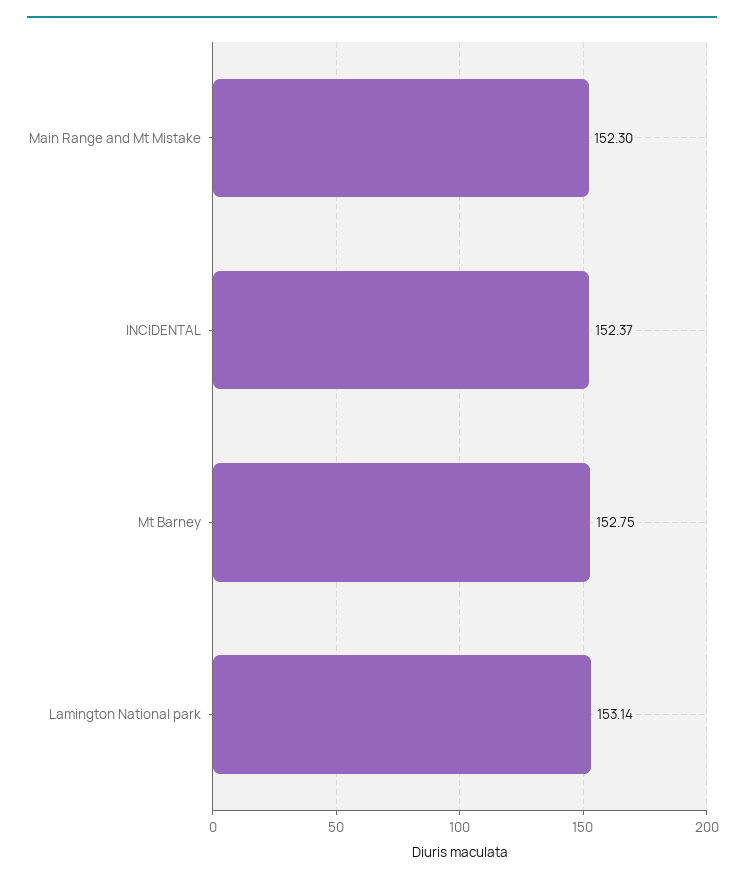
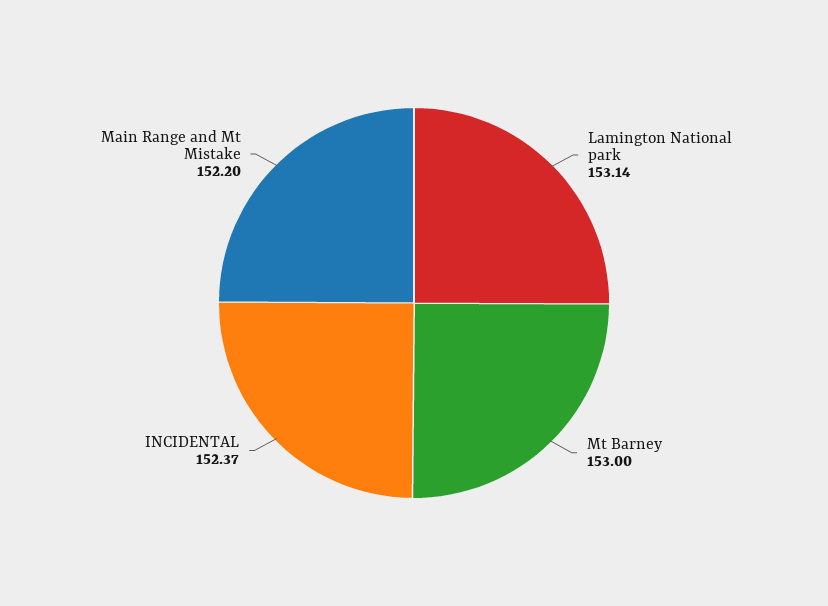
Main Range and Mt Mistake: 152.3 -> 152.2
Mt Barney: 152.75 -> 153

